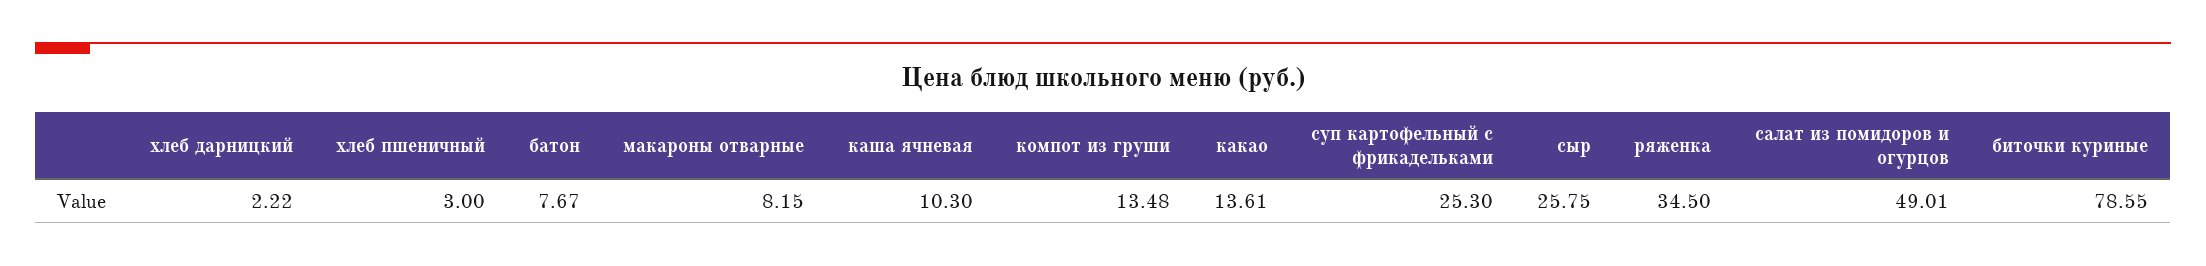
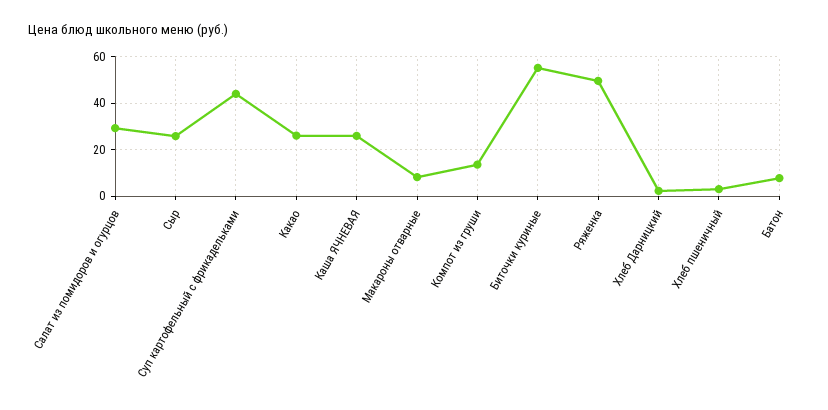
каша ячневая: 10.3 -> 25
какао: 13.61 -> 25
суп картофельный с фрикадельками: 25.3 -> 45
ряженка: 34.5 -> 50
салат из помидоров и огурцов: 49.01 -> 30
биточки куриные: 78.55 -> 55

